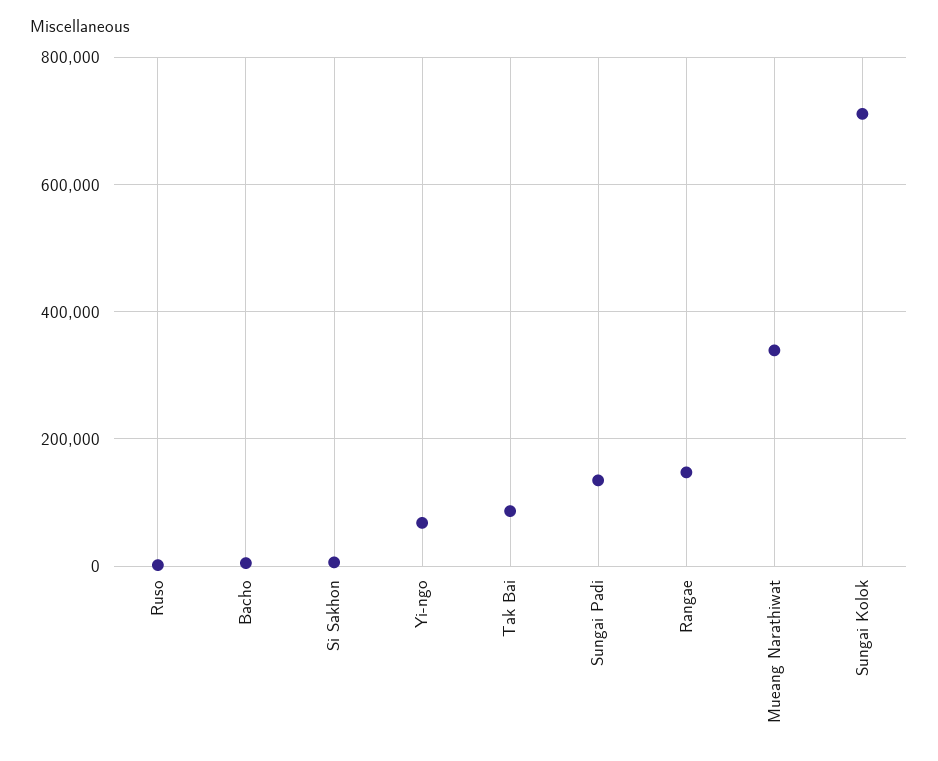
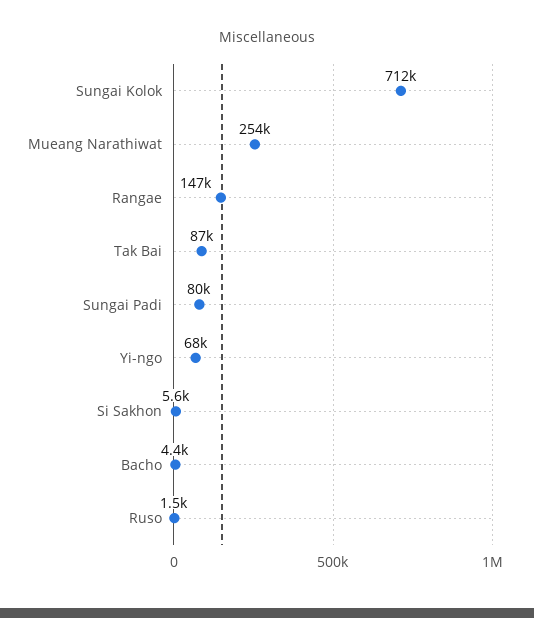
Sungai Padi: 140000 -> 80000
Mueang Narathiwat: 340000 -> 254000

